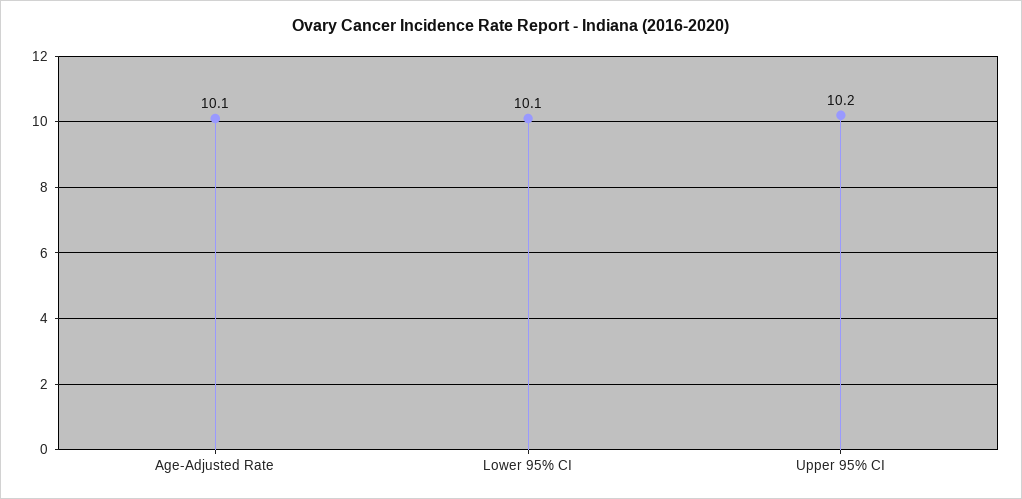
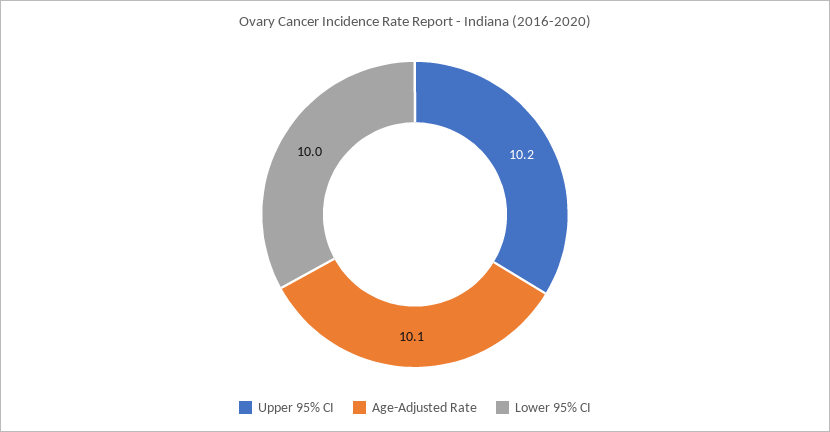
Lower 95% CI: 10.1 -> 10

